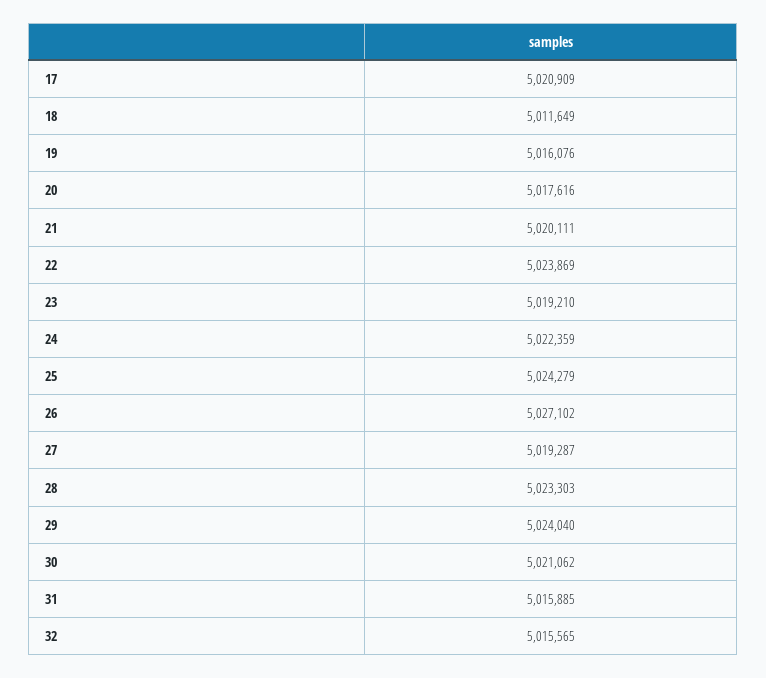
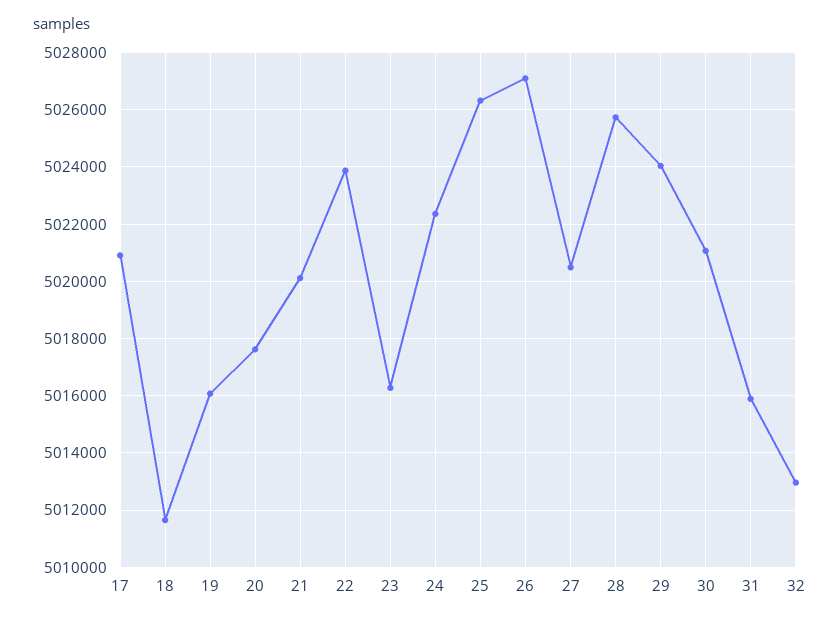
23: 5019210 -> 5016250
25: 5024279 -> 5026250
27: 5019287 -> 5020500
28: 5023303 -> 5025750
32: 5015565 -> 5013000

